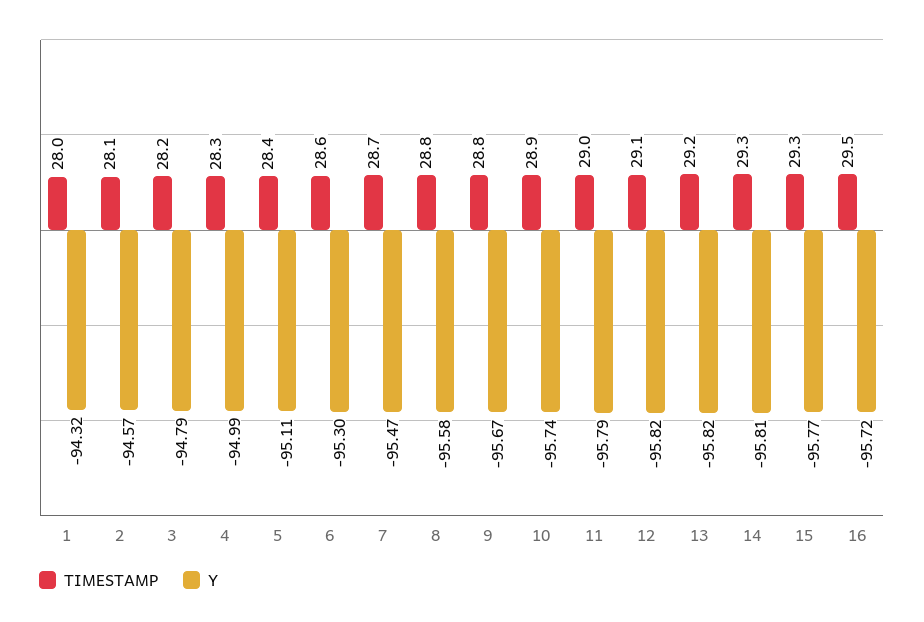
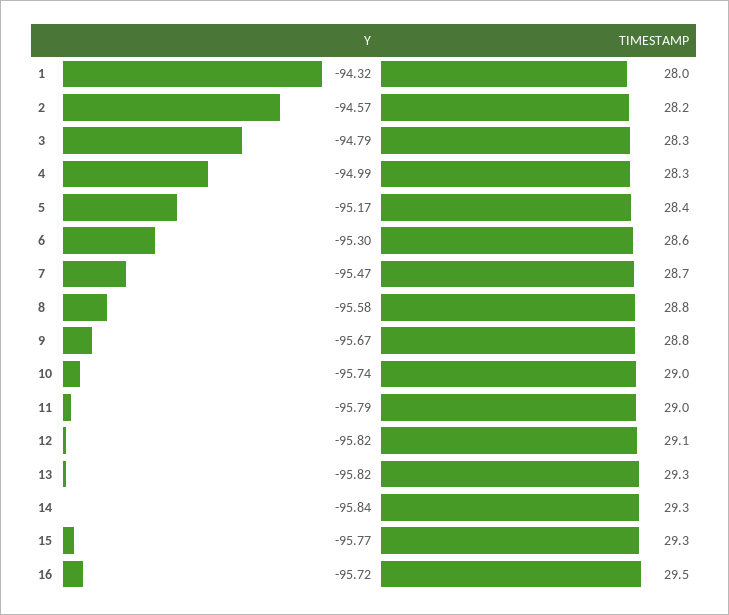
TIMESTAMP, 2: 28.1 -> 28.2
TIMESTAMP, 3: 28.2 -> 28.3
Y, 5: -95.11 -> -95.17
TIMESTAMP, 10: 28.9 -> 29
TIMESTAMP, 13: 29.2 -> 29.3
Y, 14: -95.81 -> -95.84

